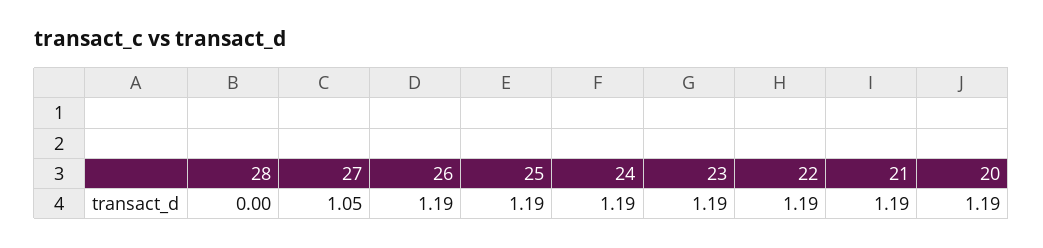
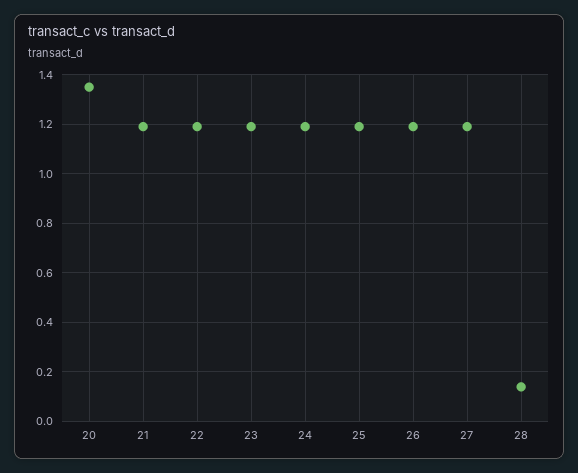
28: 0 -> 0.15
27: 1.05 -> 1.2
20: 1.19 -> 1.35

